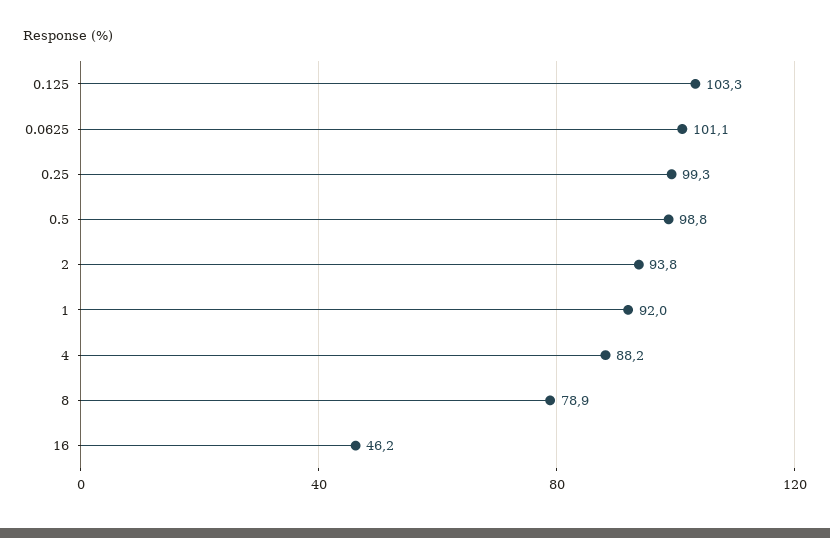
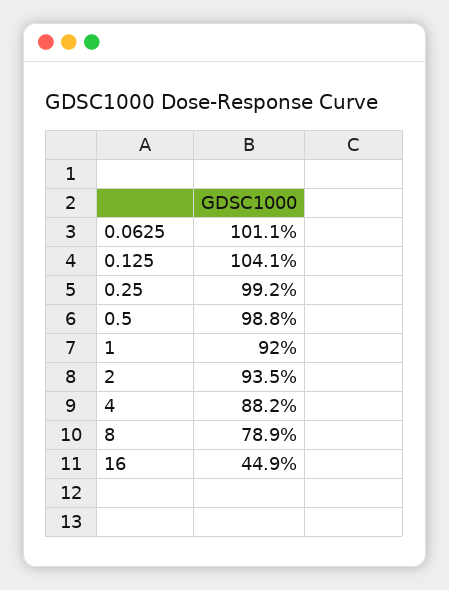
0.125: 103.3 -> 104.1
0.25: 99.3 -> 99.2
2: 93.8 -> 93.5
16: 46.2 -> 44.9

